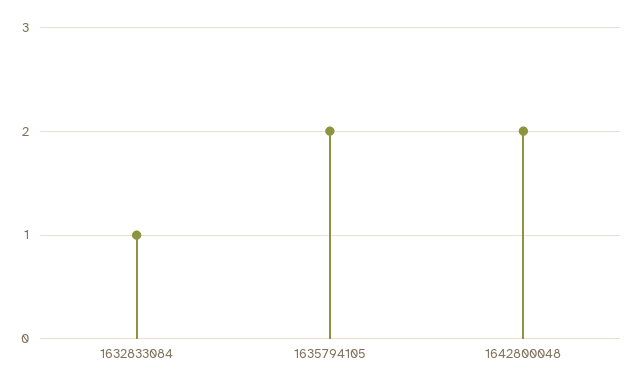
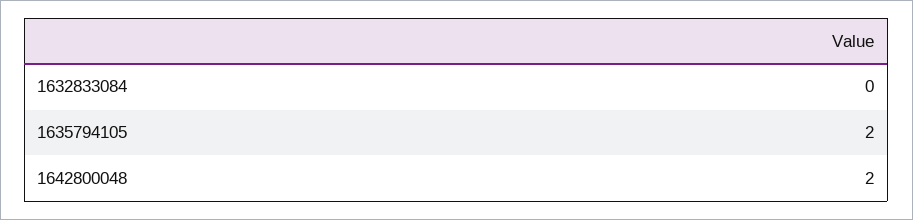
1632833084: 1 -> 0

